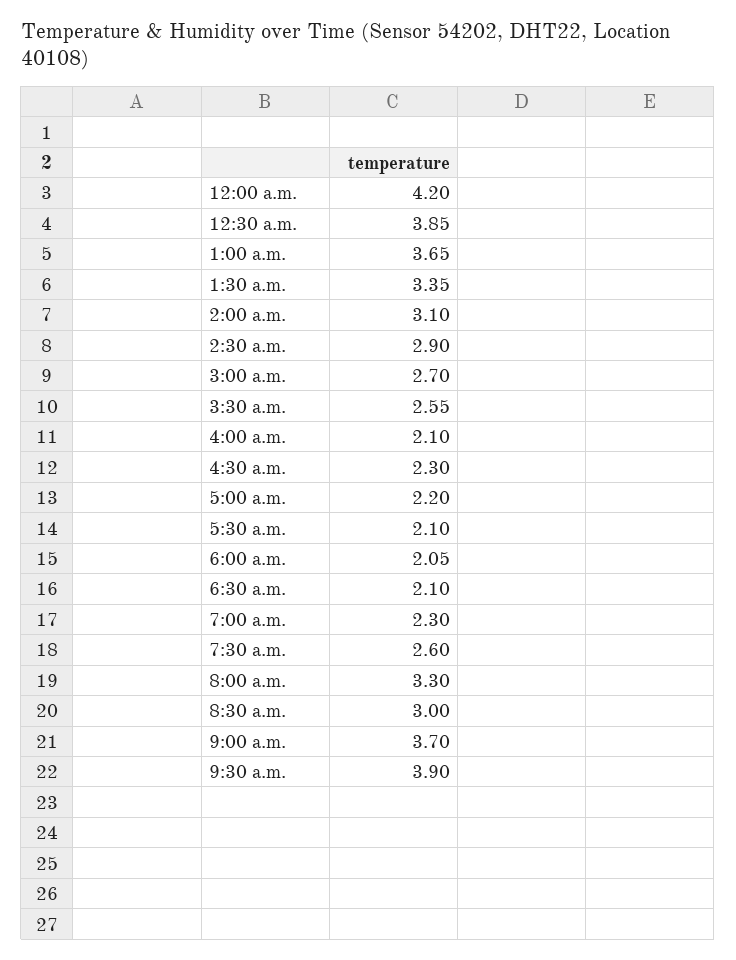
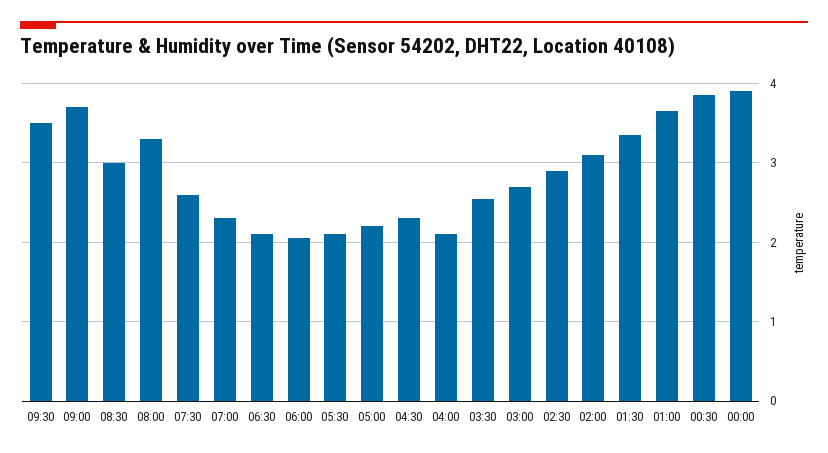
12:00 a.m.: 4.2 -> 3.9
9:30 a.m.: 3.9 -> 3.5

